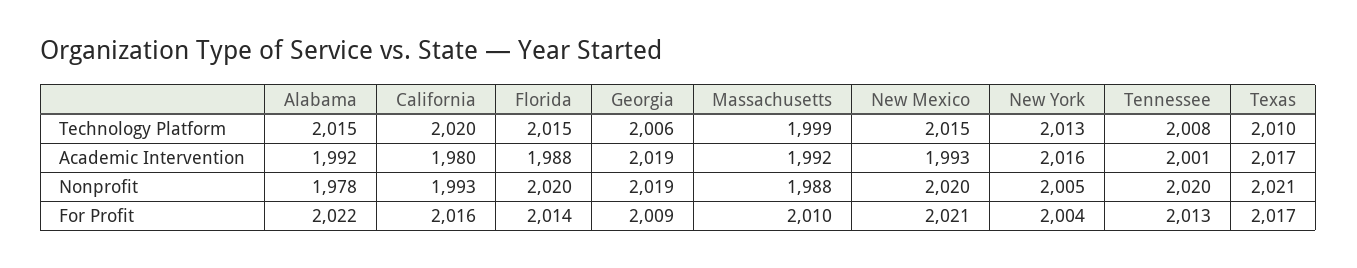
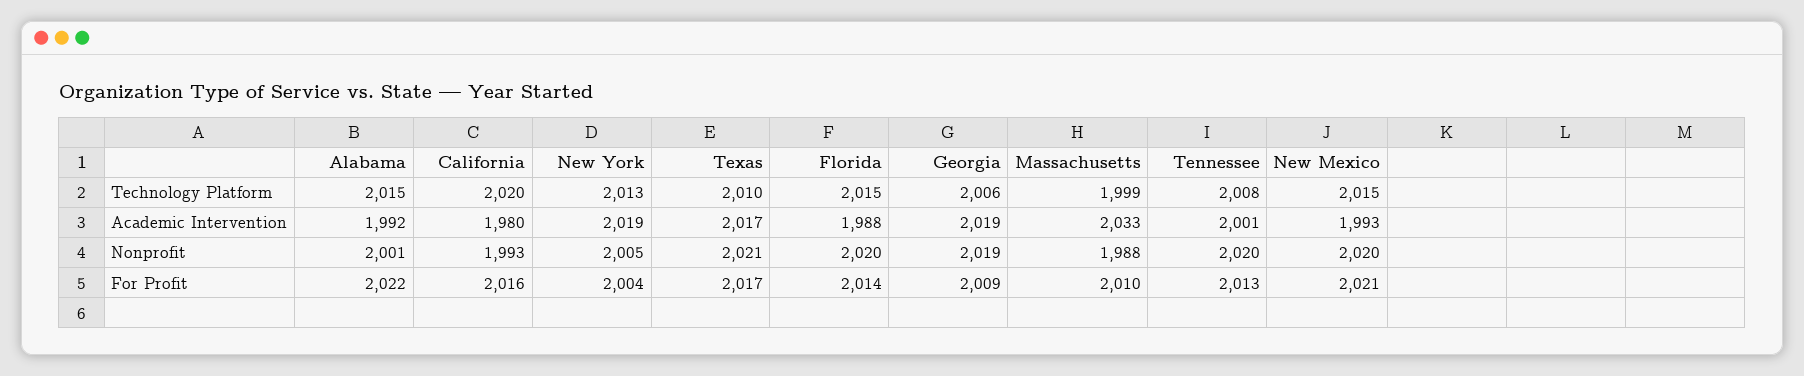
Massachusetts, Academic Intervention: 1992 -> 2033
New York, Academic Intervention: 2016 -> 2019
Alabama, Nonprofit: 1978 -> 2001

